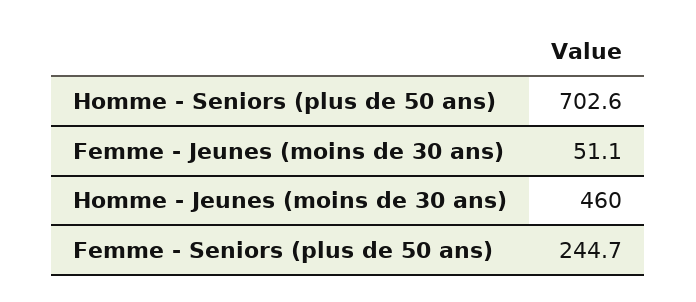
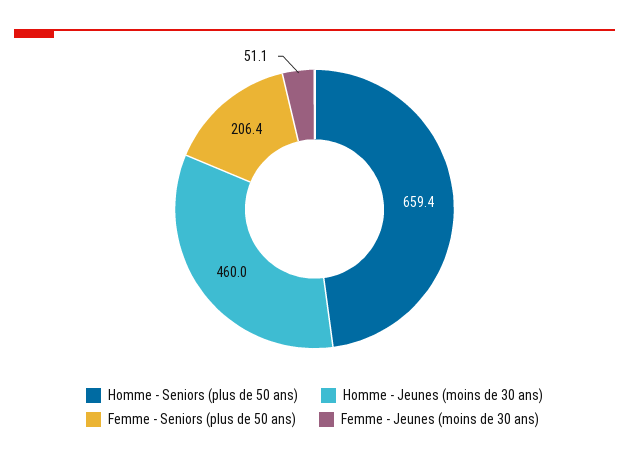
Homme - Seniors (plus de 50 ans): 702.6 -> 659.4
Femme - Seniors (plus de 50 ans): 244.7 -> 206.4

